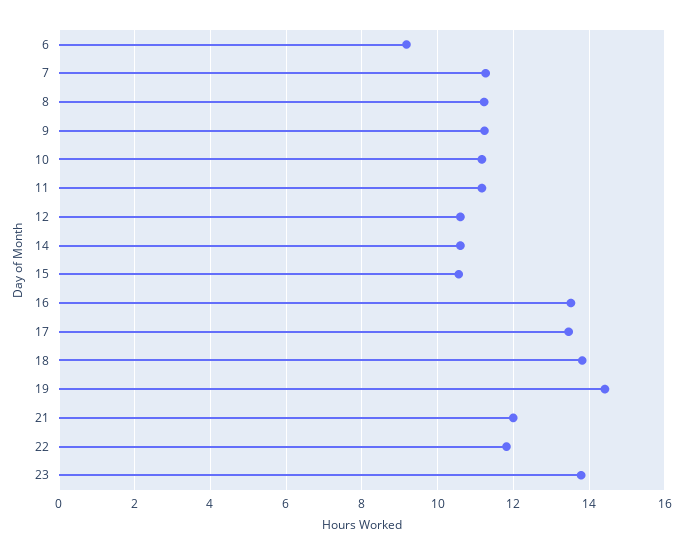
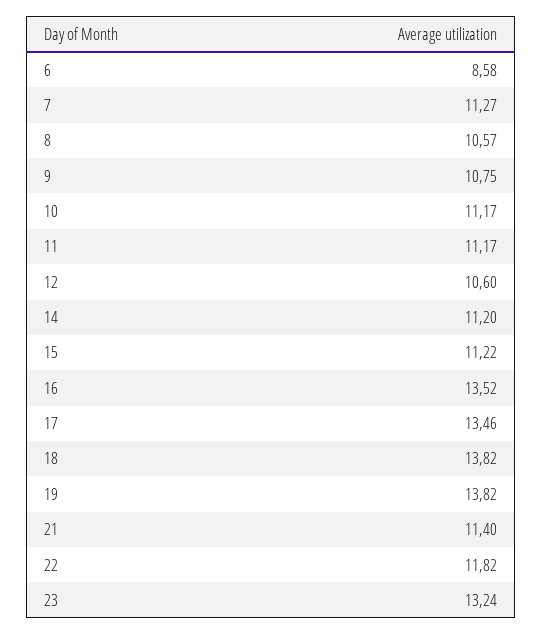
6: 9.2 -> 8.58
8: 11.2 -> 10.57
9: 11.2 -> 10.75
14: 10.6 -> 11.2
15: 10.6 -> 11.22
19: 14.4 -> 13.82
21: 12 -> 11.4
23: 13.8 -> 13.24

